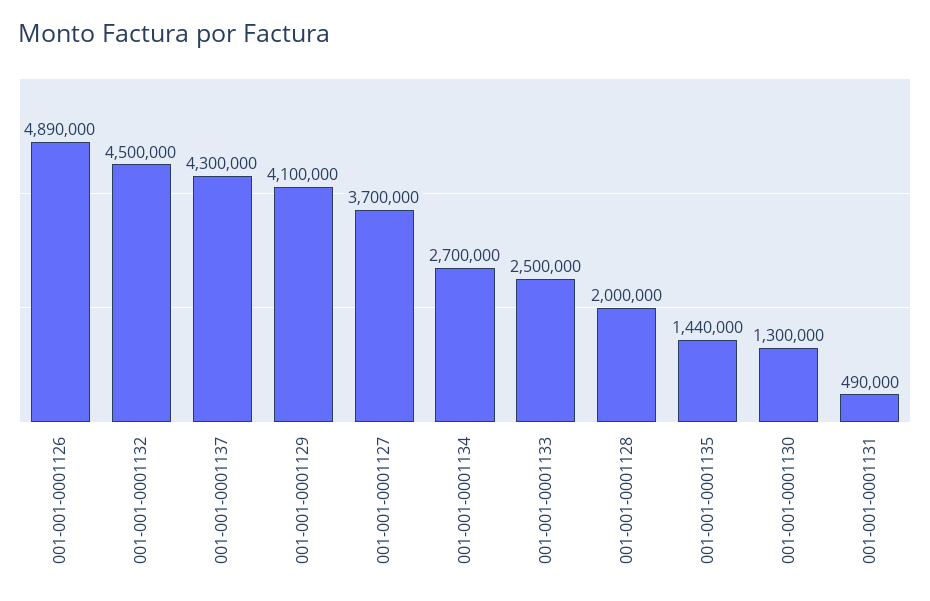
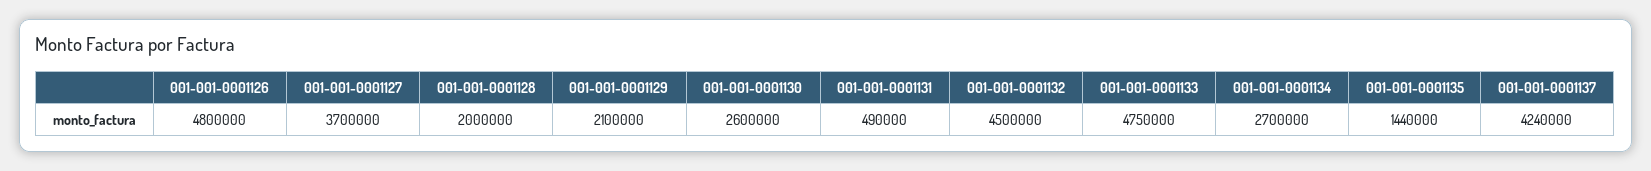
001-001-0001126: 4890000 -> 4800000
001-001-0001137: 4300000 -> 4240000
001-001-0001129: 4100000 -> 2100000
001-001-0001133: 2500000 -> 4750000
001-001-0001130: 1300000 -> 2600000

